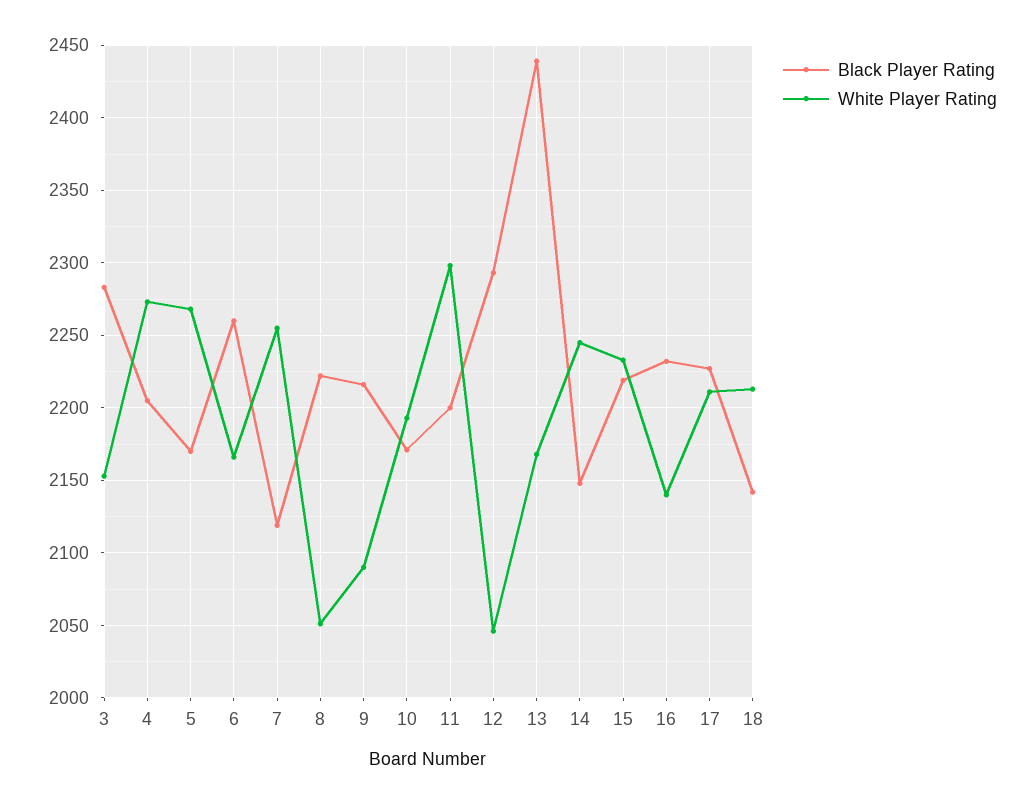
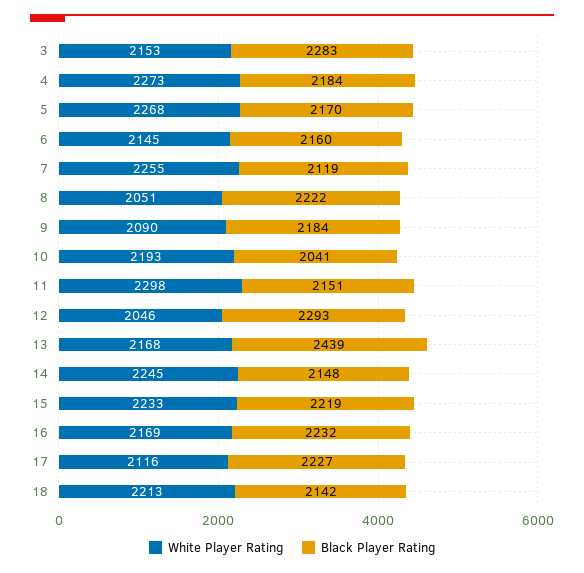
Black Player Rating, 4: 2205 -> 2184
Black Player Rating, 6: 2260 -> 2160
White Player Rating, 6: 2165 -> 2145
Black Player Rating, 9: 2215 -> 2184
Black Player Rating, 10: 2170 -> 2041
Black Player Rating, 11: 2200 -> 2151
White Player Rating, 16: 2140 -> 2169
White Player Rating, 17: 2210 -> 2116

